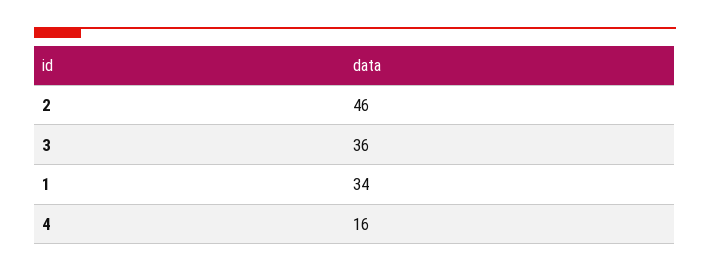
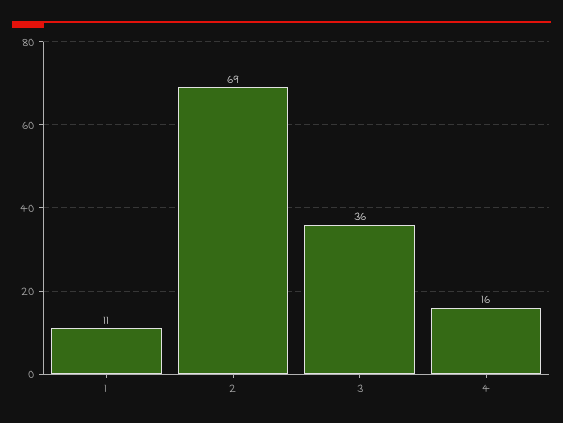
2: 46 -> 69
1: 34 -> 11

